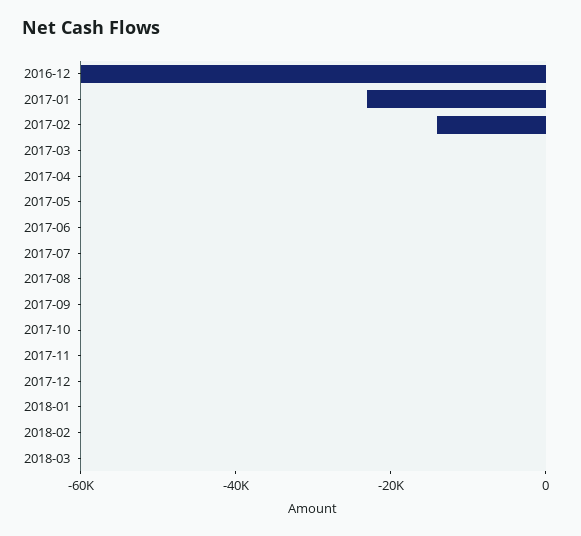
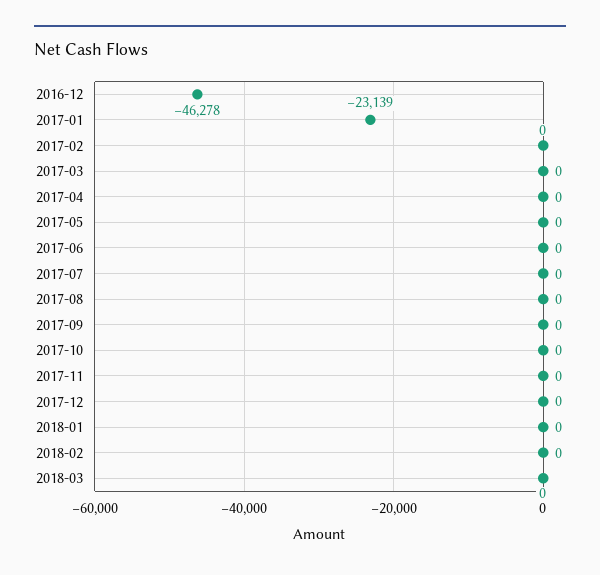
2016-12: -60000 -> -46278
2017-02: -15000 -> 0

